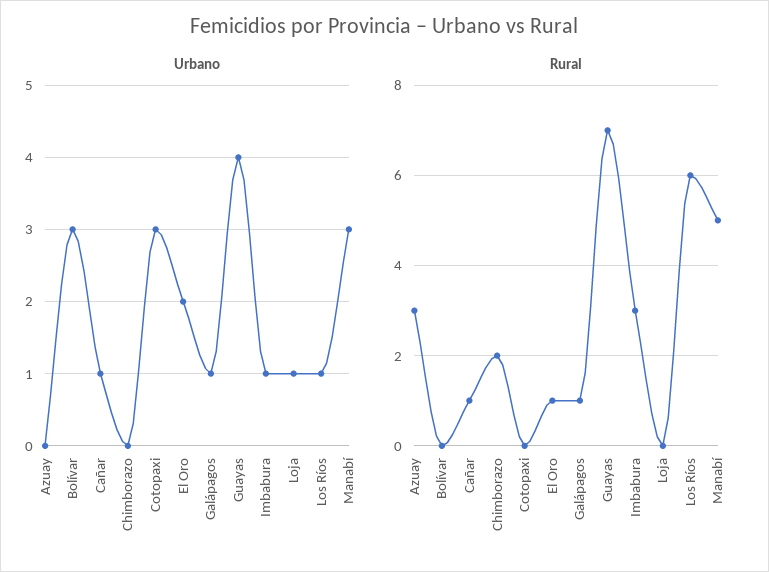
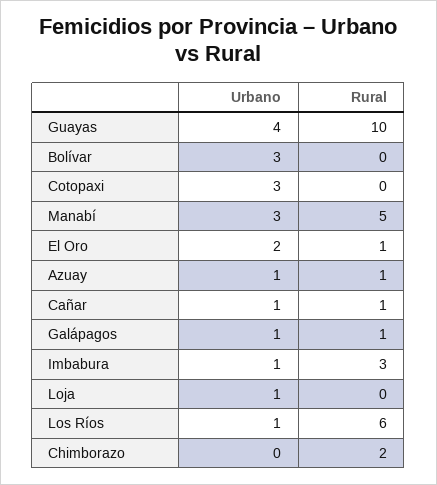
Urbano, Azuay: 0 -> 1
Rural, Azuay: 3 -> 1
Rural, Guayas: 7 -> 10

